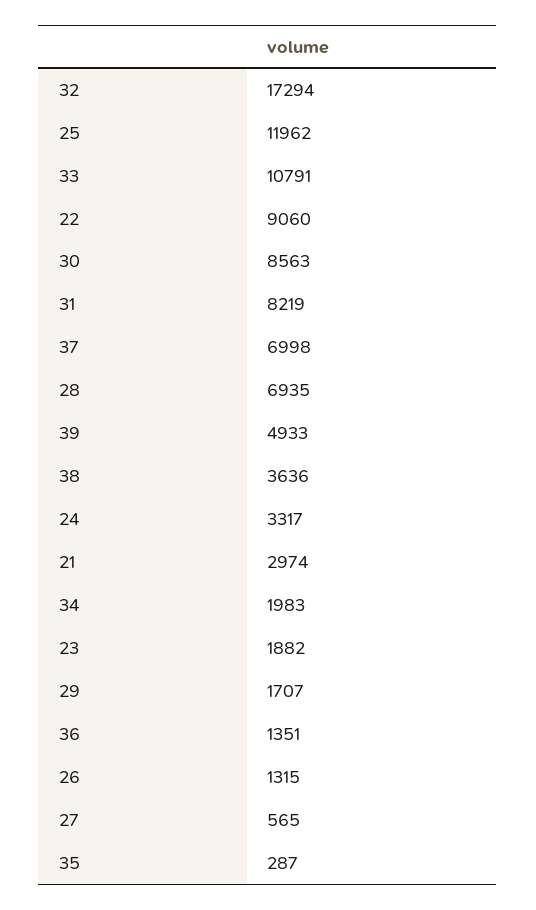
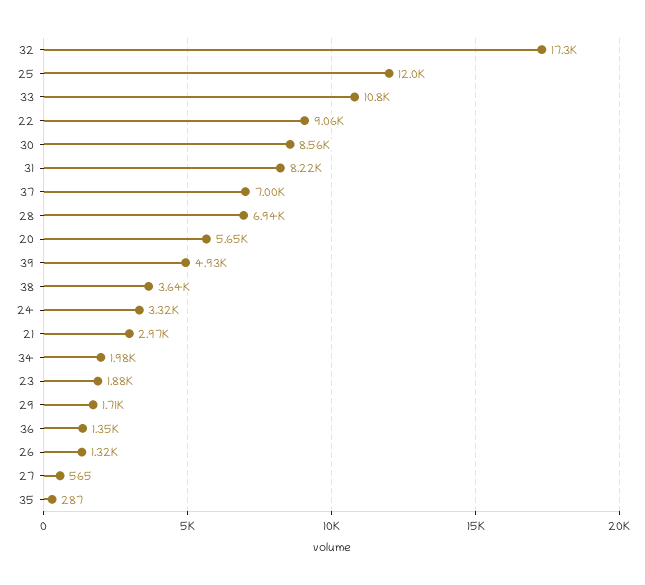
20: none -> 5650

